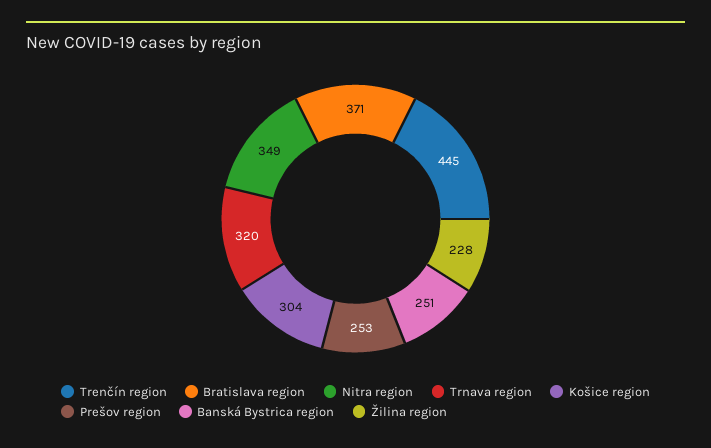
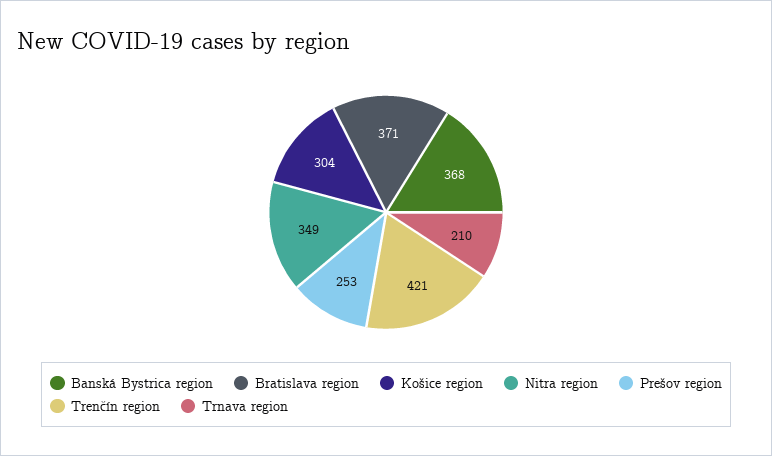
Trenčín region: 445 -> 421
Trnava region: 320 -> 210
Banská Bystrica region: 251 -> 368
Žilina region: 228 -> none

